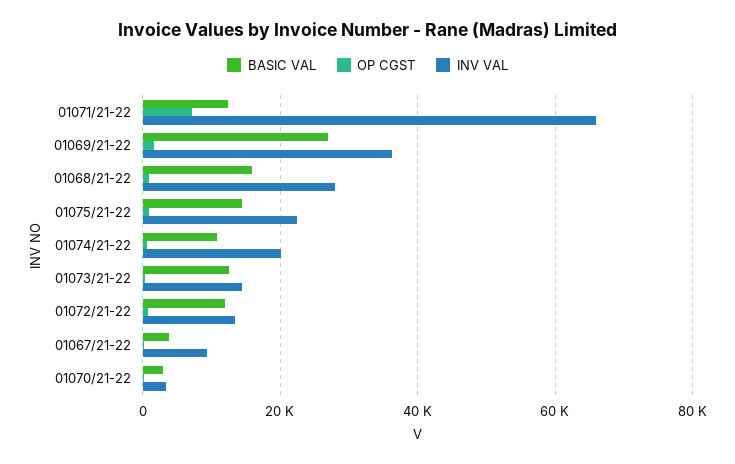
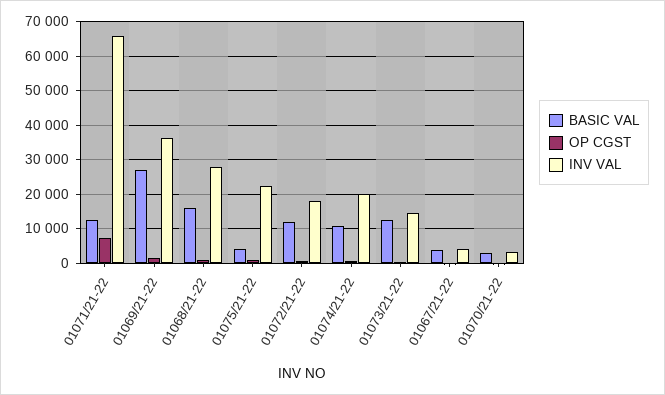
BASIC VAL, 01075/21-22: 14000 -> 4000
INV VAL, 01072/21-22: 14000 -> 18000
INV VAL, 01067/21-22: 10000 -> 4000

